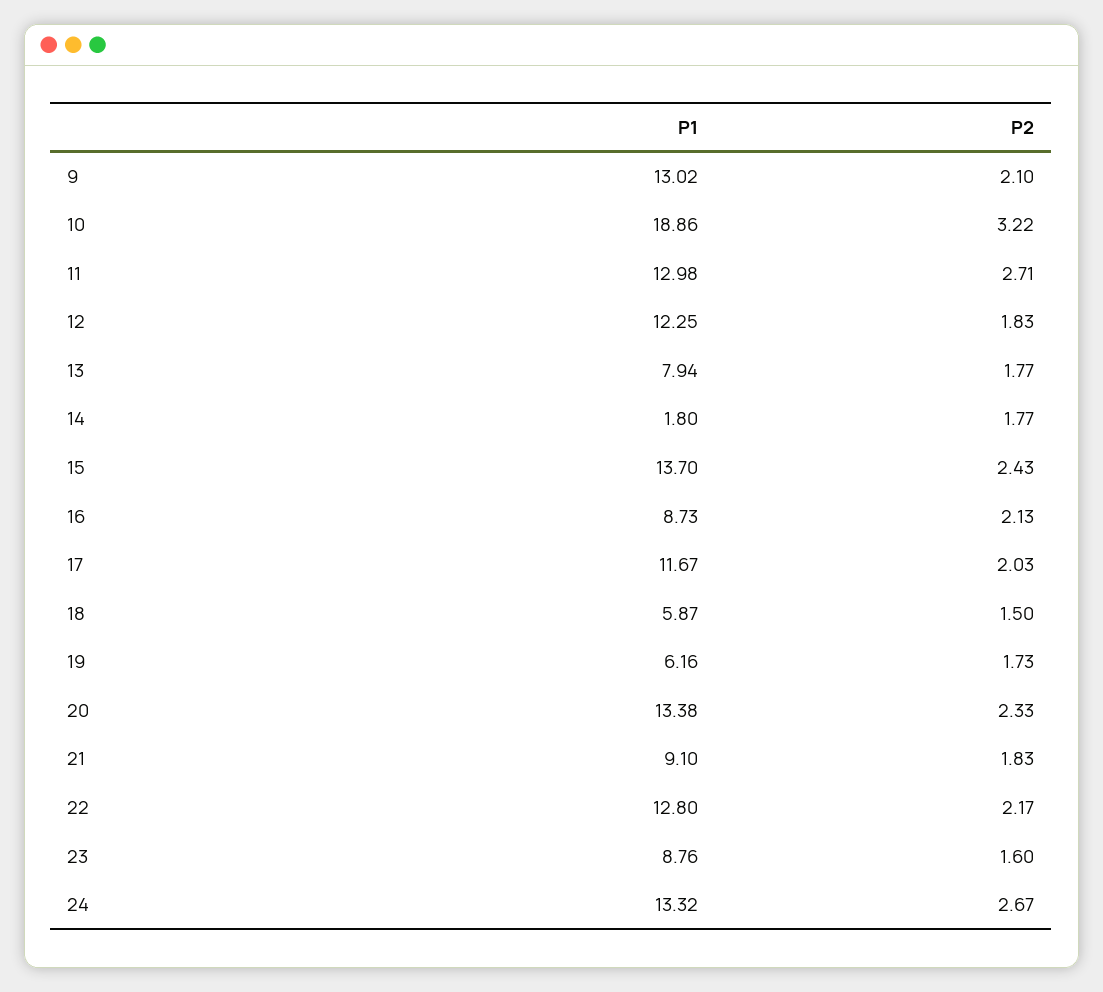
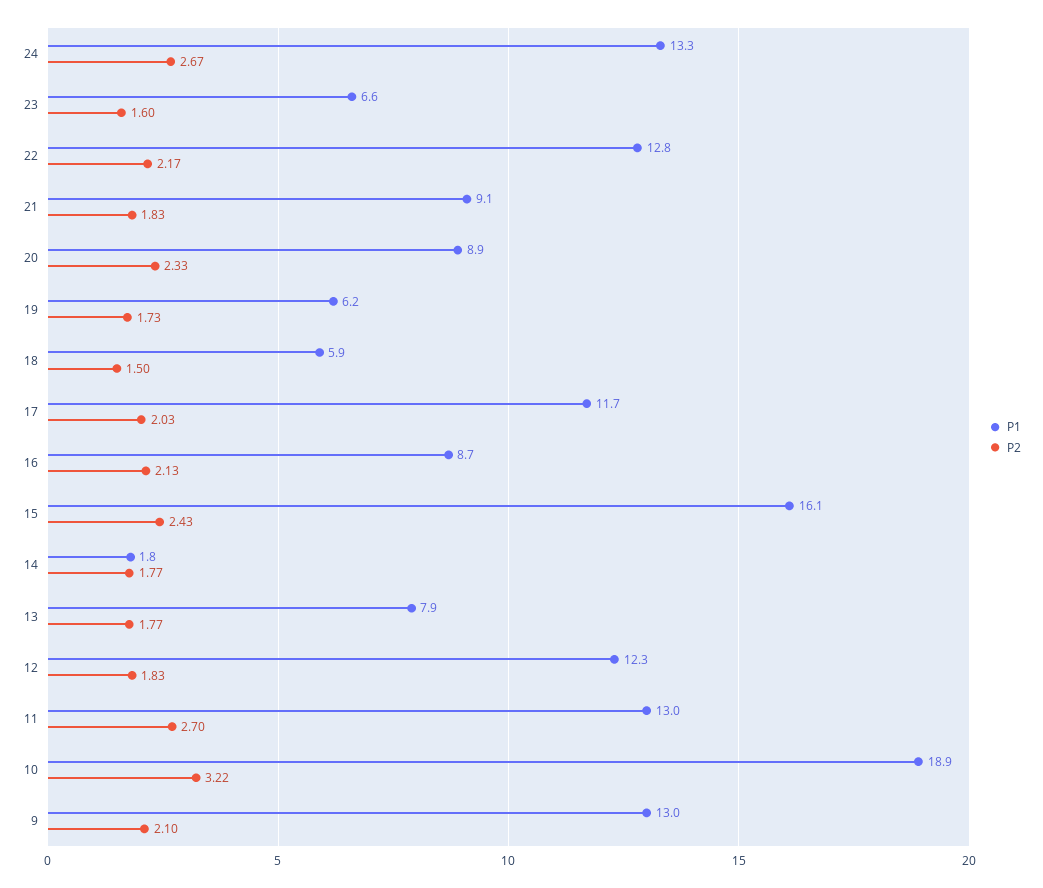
P2, 11: 2.71 -> 2.7
P1, 15: 13.7 -> 16.1
P1, 20: 13.38 -> 8.9
P1, 23: 8.76 -> 6.6

